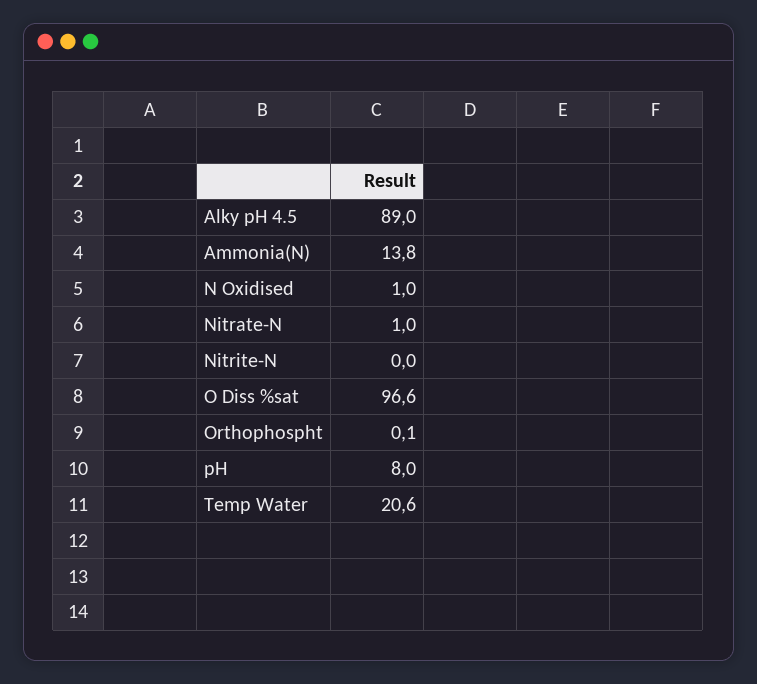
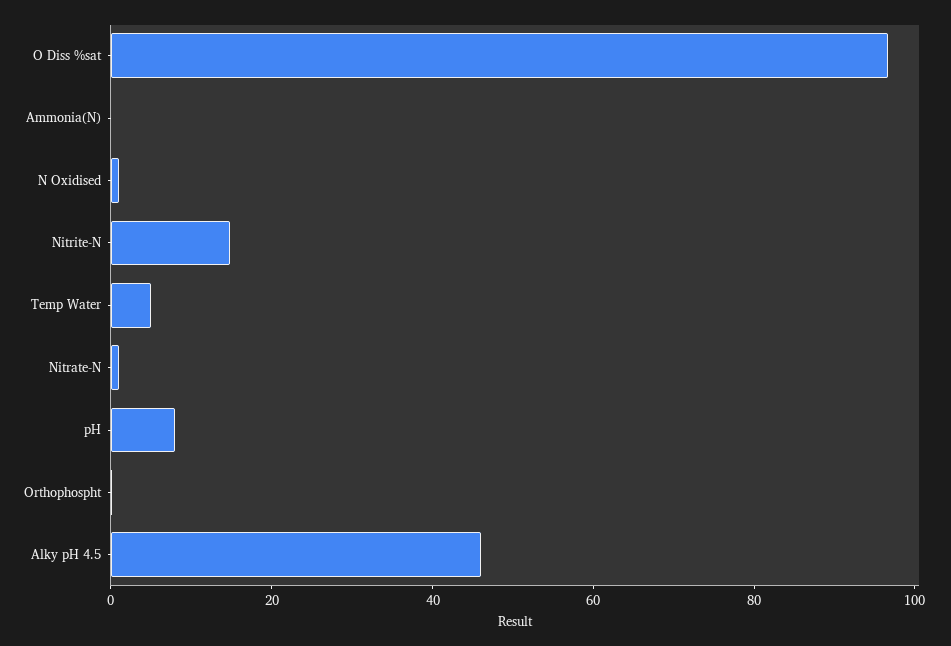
Alky pH 4.5: 89 -> 45
Ammonia(N): 13.8 -> 0
Nitrite-N: 0 -> 15
Temp Water: 20.6 -> 5

